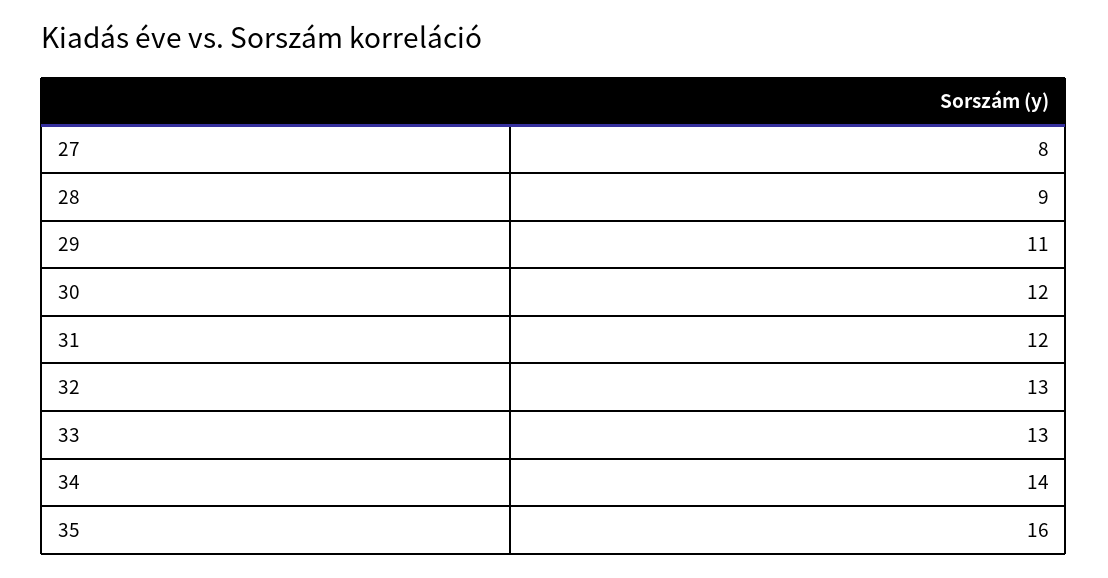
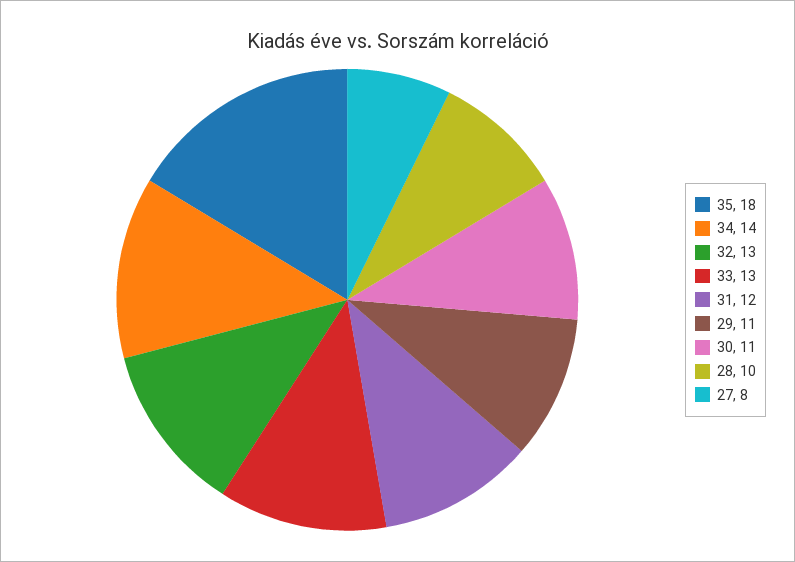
28: 9 -> 10
30: 12 -> 11
35: 16 -> 18

